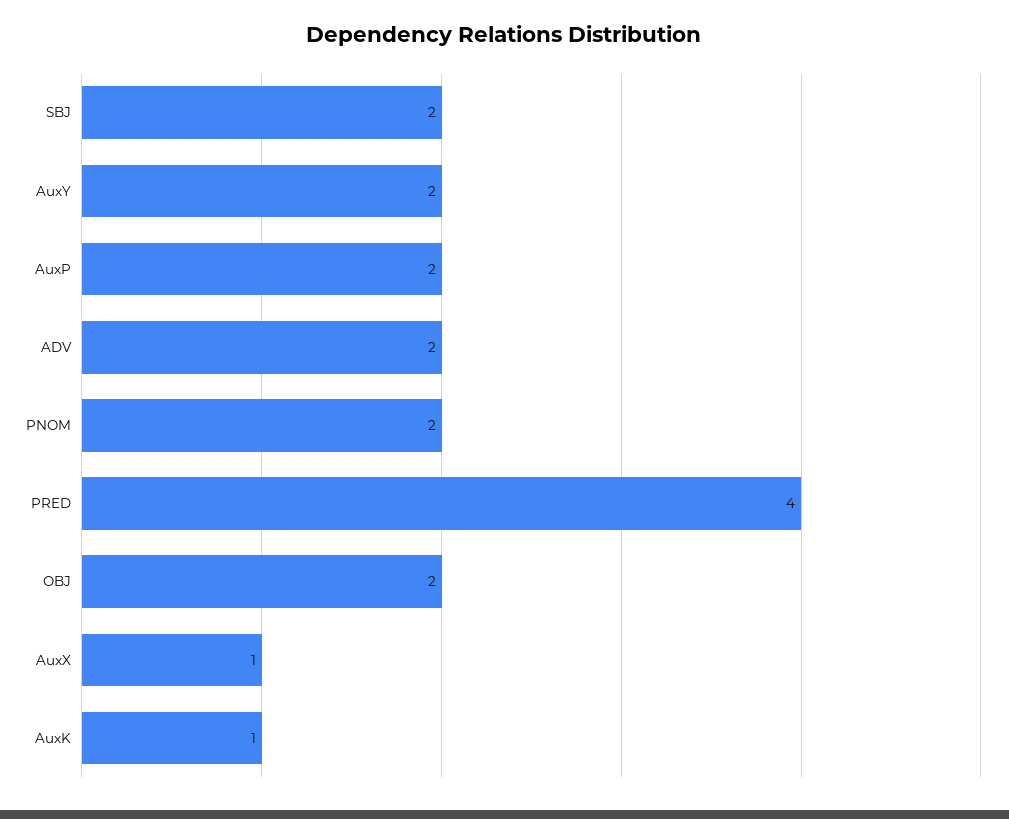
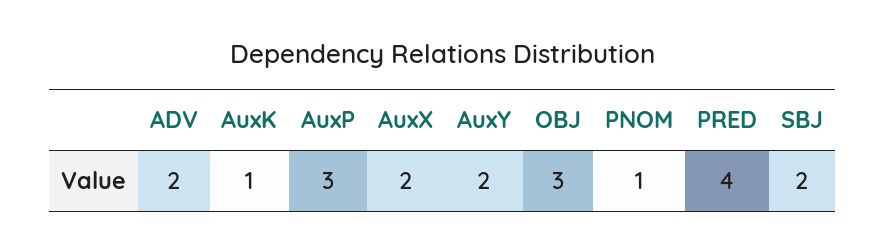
AuxP: 2 -> 3
PNOM: 2 -> 1
OBJ: 2 -> 3
AuxX: 1 -> 2

